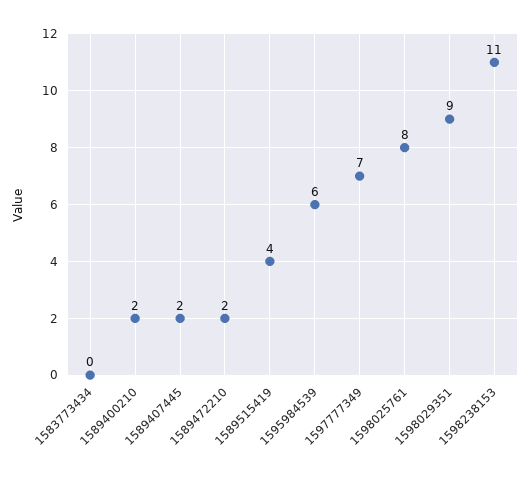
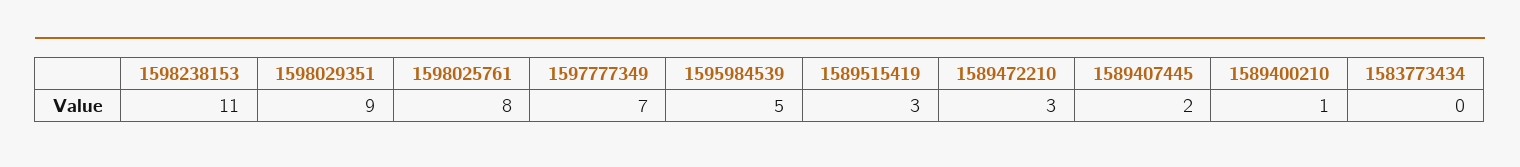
1589400210: 2 -> 1
1589472210: 2 -> 3
1589515419: 4 -> 3
1595984539: 6 -> 5

